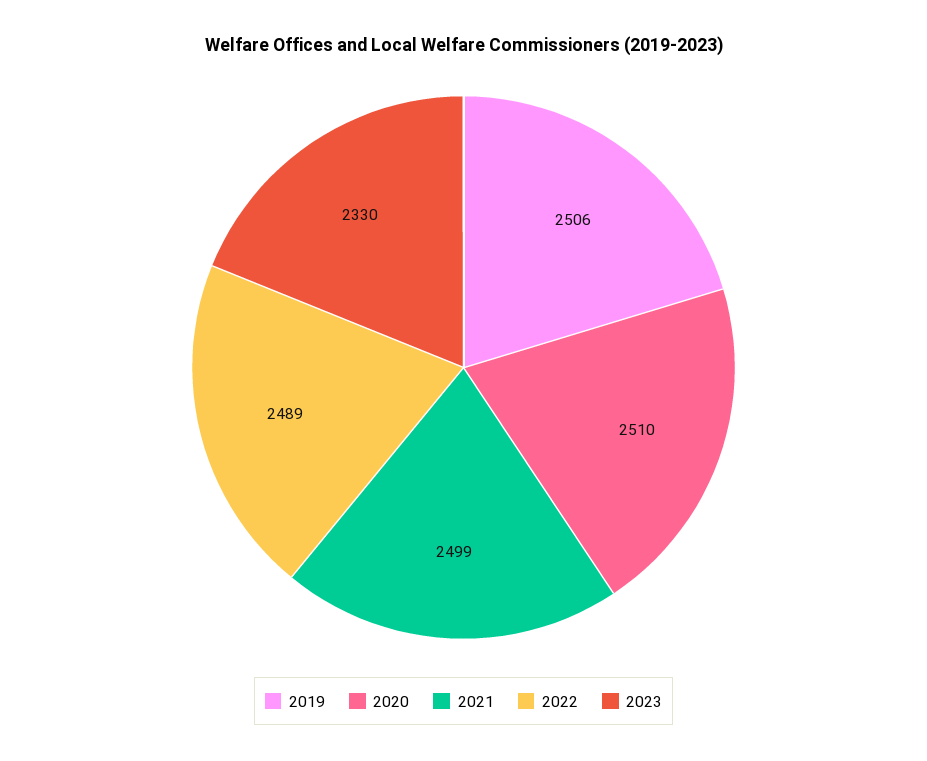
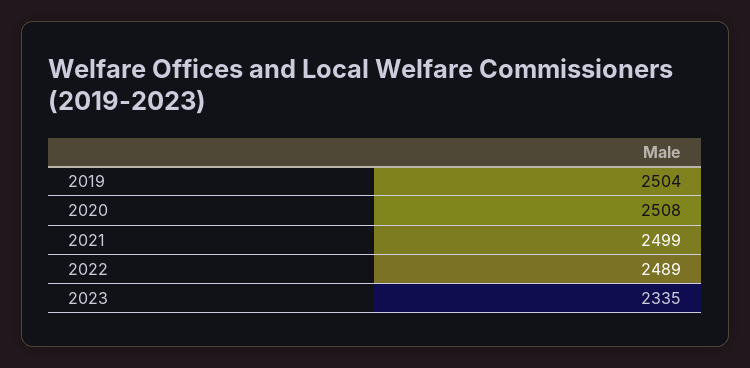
2019: 2506 -> 2504
2020: 2510 -> 2508
2023: 2330 -> 2335

